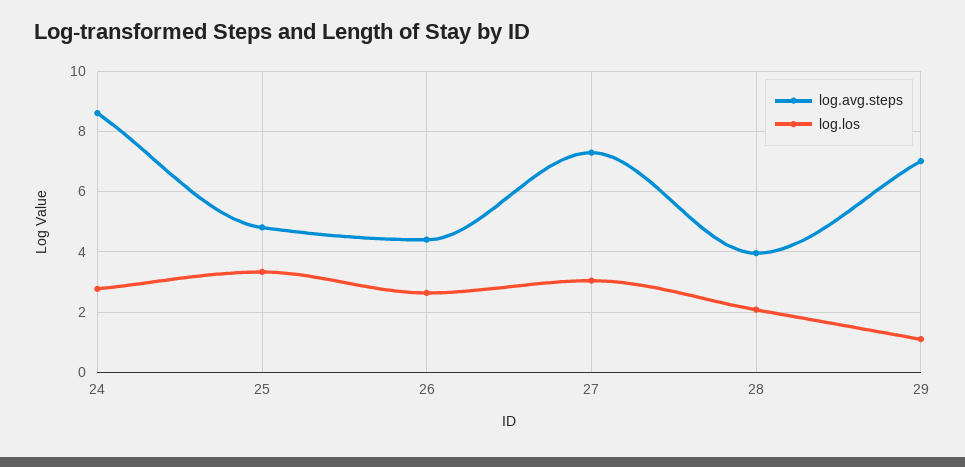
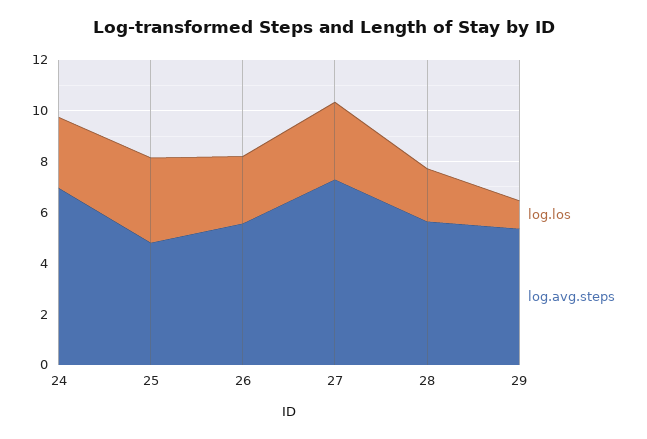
log.avg.steps, 24: 8.6 -> 7
log.avg.steps, 26: 4.4 -> 5.5
log.avg.steps, 28: 4 -> 5.5
log.avg.steps, 29: 7 -> 5.5

